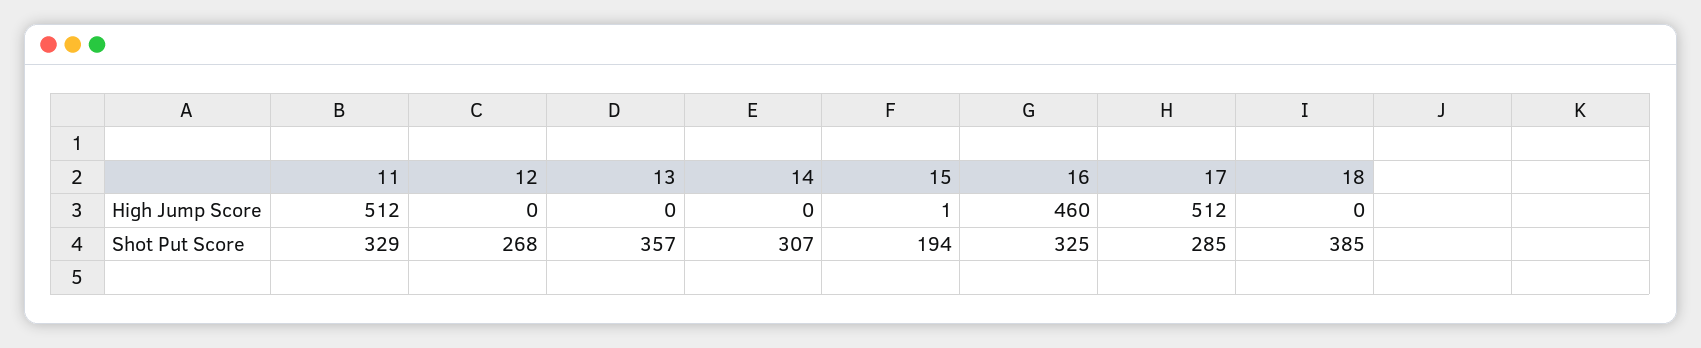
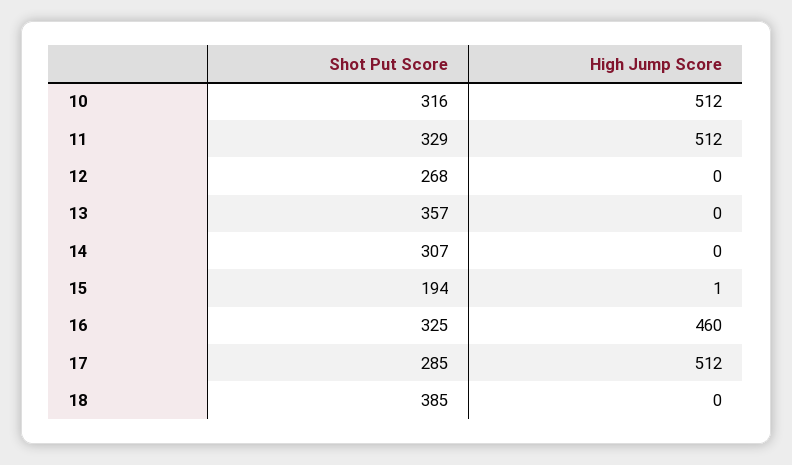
10, Shot Put Score: none -> 316
10, High Jump Score: none -> 512

